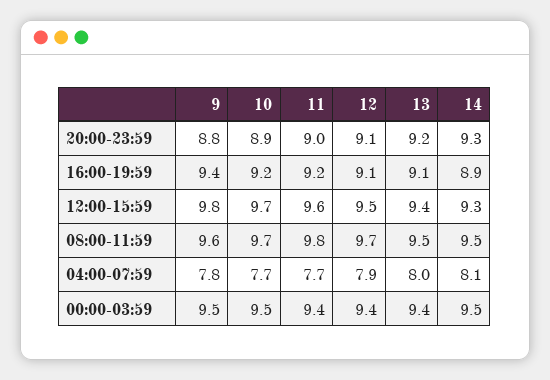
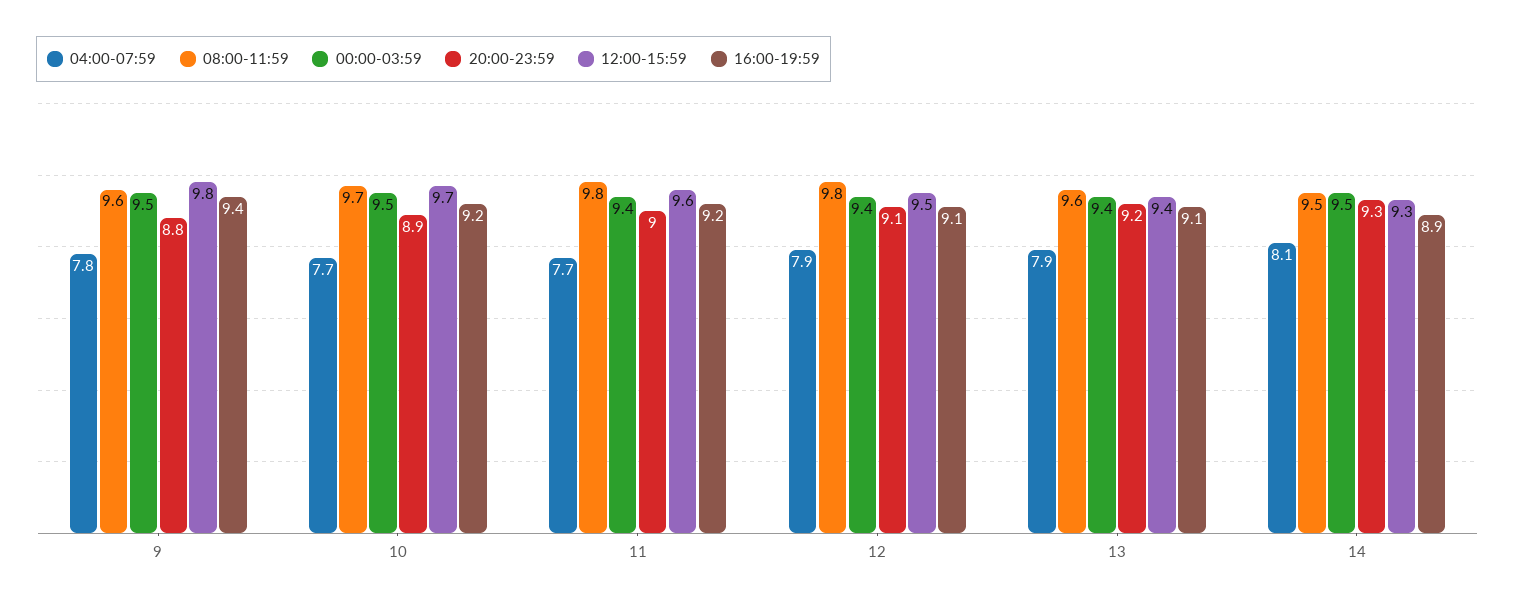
08:00-11:59, 12: 9.7 -> 9.8
08:00-11:59, 13: 9.5 -> 9.6
04:00-07:59, 13: 8 -> 7.9

